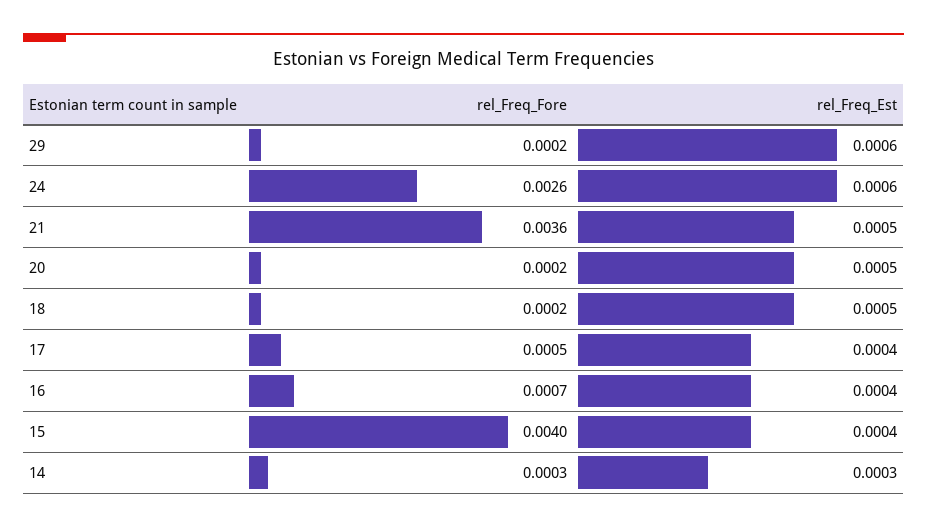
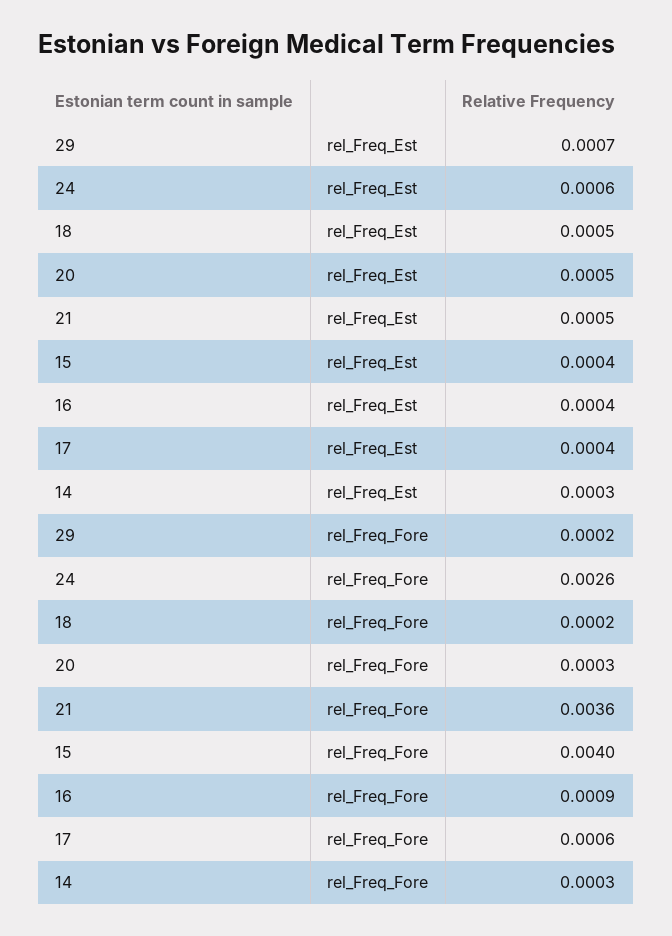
rel_Freq_Est, 29: 0.0006 -> 0.0007
rel_Freq_Fore, 20: 0.0002 -> 0.0003
rel_Freq_Fore, 17: 0.0005 -> 0.0006
rel_Freq_Fore, 16: 0.0007 -> 0.0009

